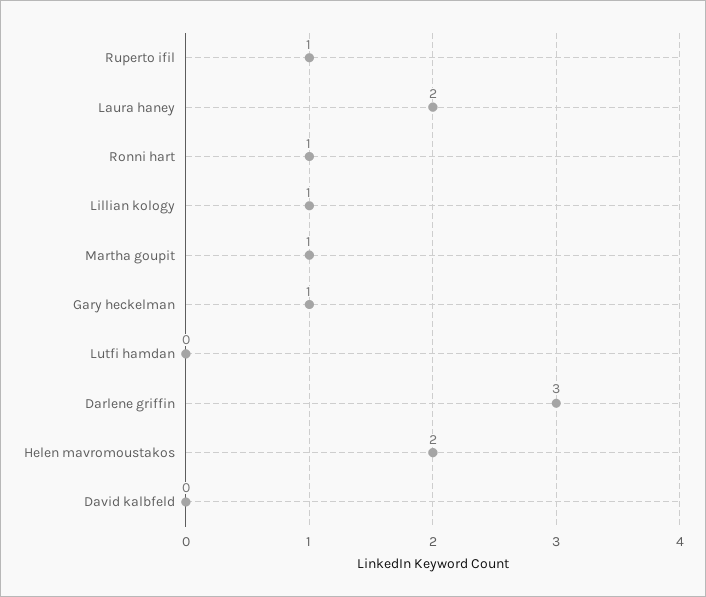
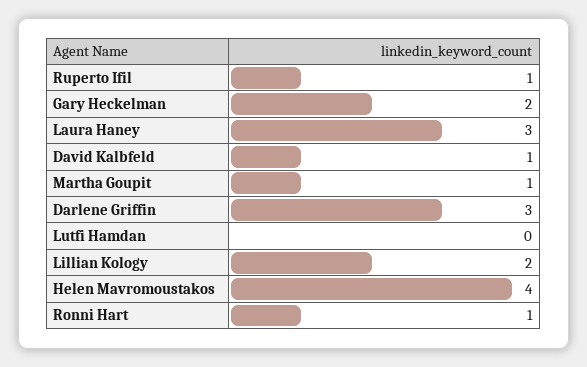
Laura haney: 2 -> 3
Lillian kology: 1 -> 2
Gary heckelman: 1 -> 2
Helen mavromoustakos: 2 -> 4
David kalbfeld: 0 -> 1

